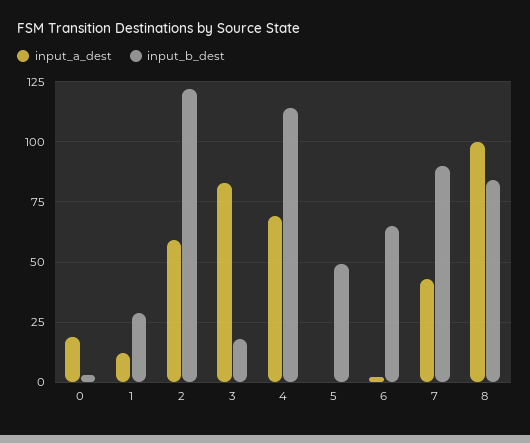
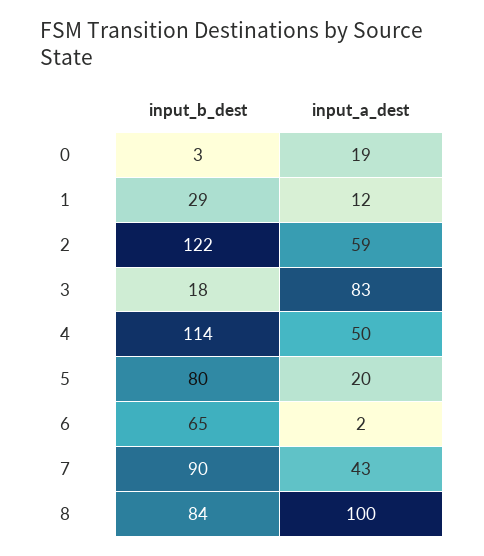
input_a_dest, 4: 70 -> 50
input_a_dest, 5: 0 -> 20
input_b_dest, 5: 50 -> 80

